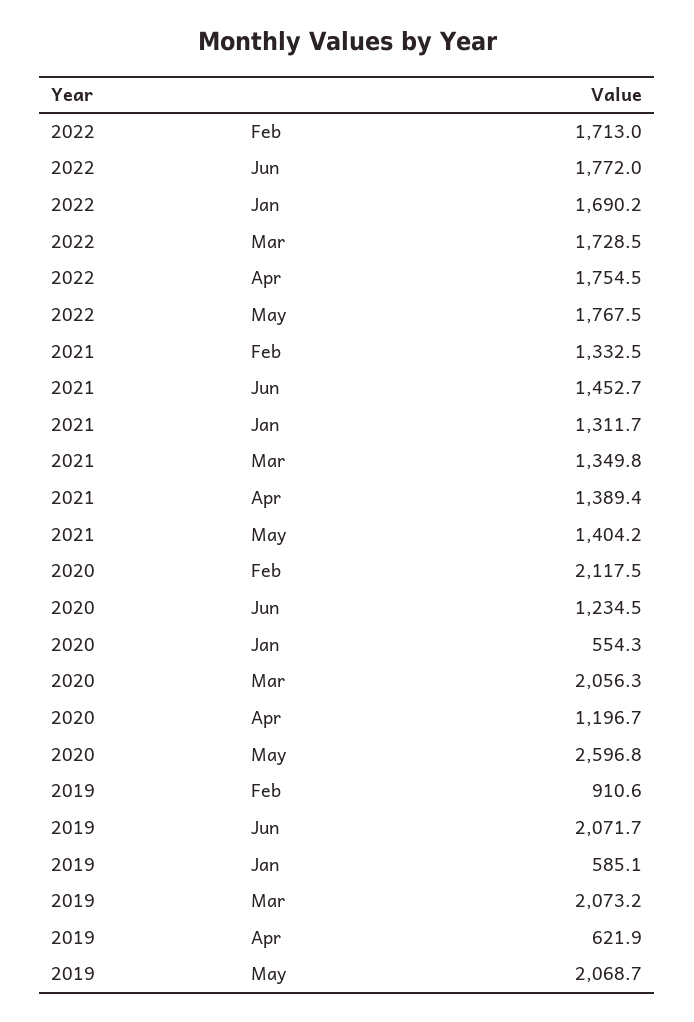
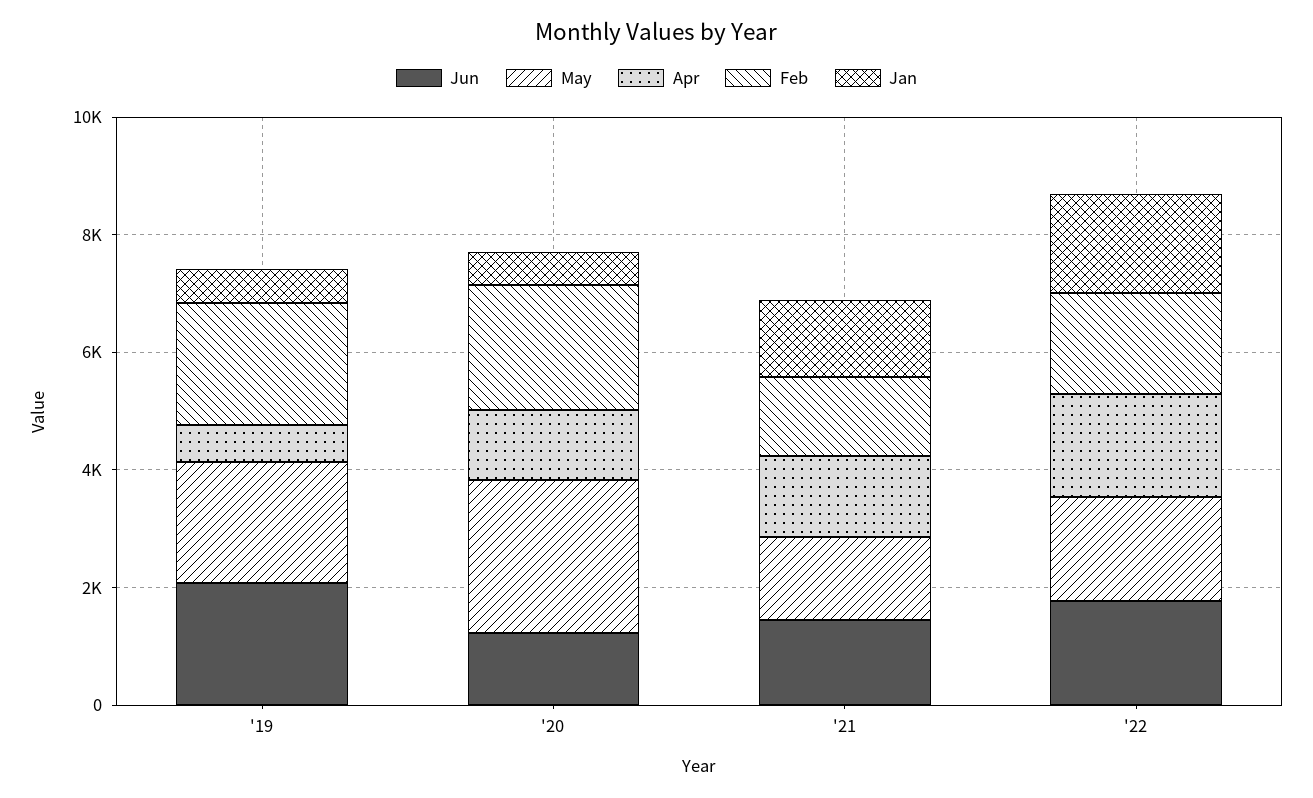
Mar, 2022: 1728.5 -> none
Mar, 2021: 1349.8 -> none
Mar, 2020: 2056.3 -> none
Feb, 2019: 910.6 -> 2000
Mar, 2019: 2073.2 -> none

